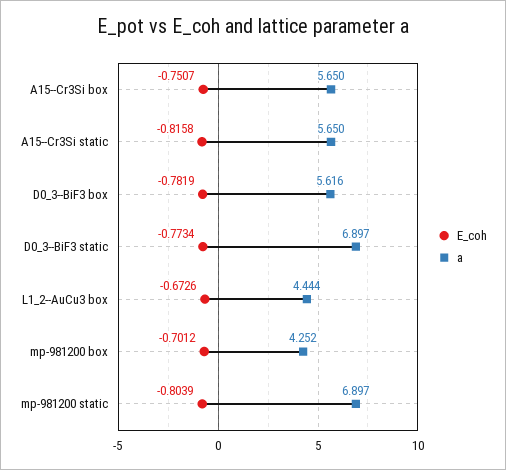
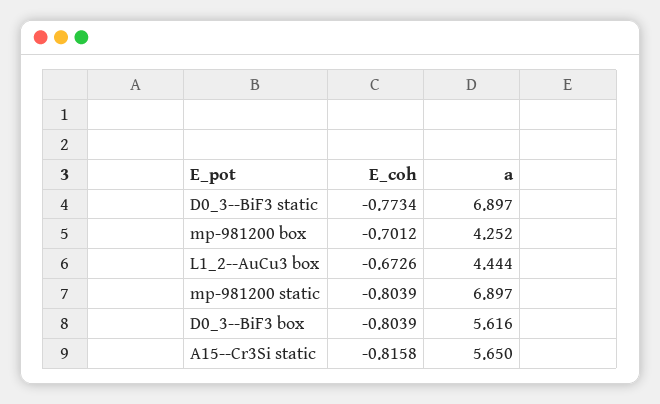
E_coh, A15--Cr3Si box: -0.7507 -> none
a, A15--Cr3Si box: 5.65 -> none
E_coh, D0_3--BiF3 box: -0.7819 -> -0.8039

